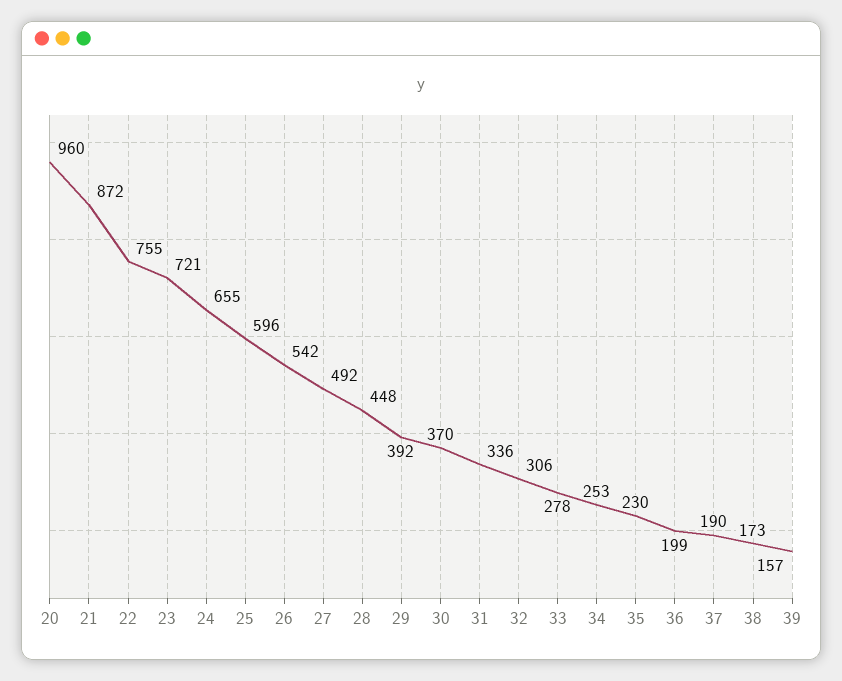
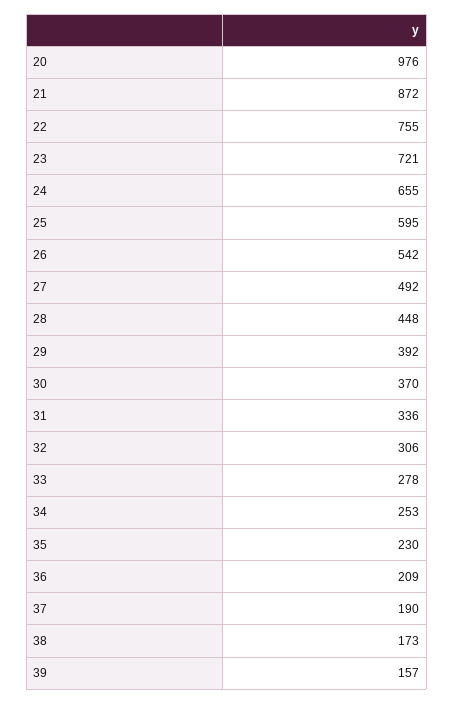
20: 960 -> 976
25: 596 -> 595
36: 199 -> 209

